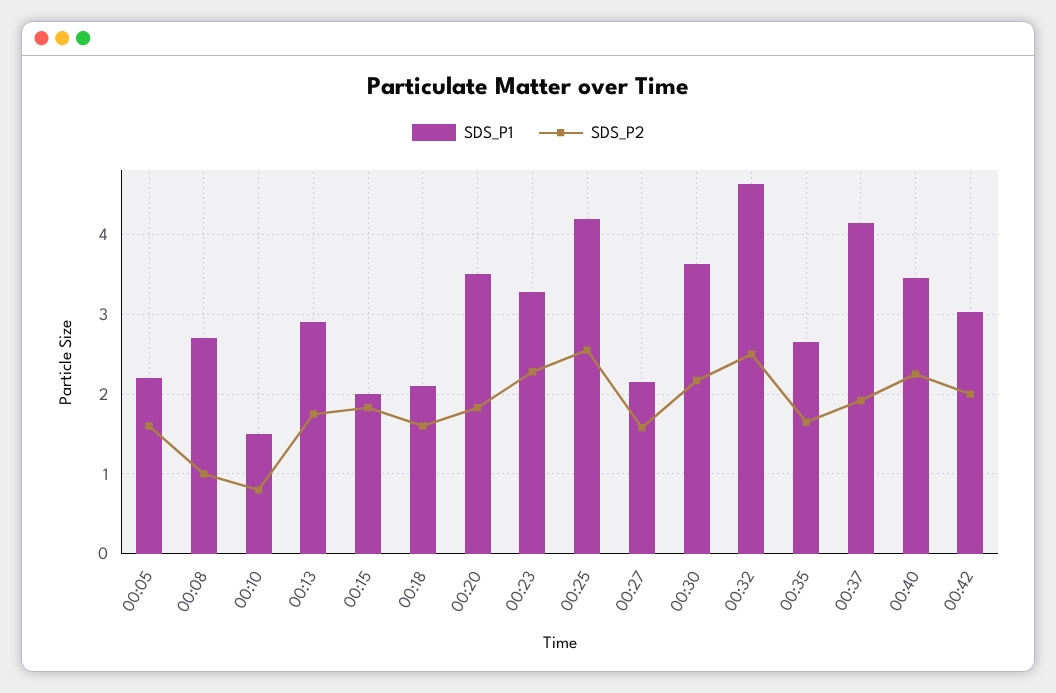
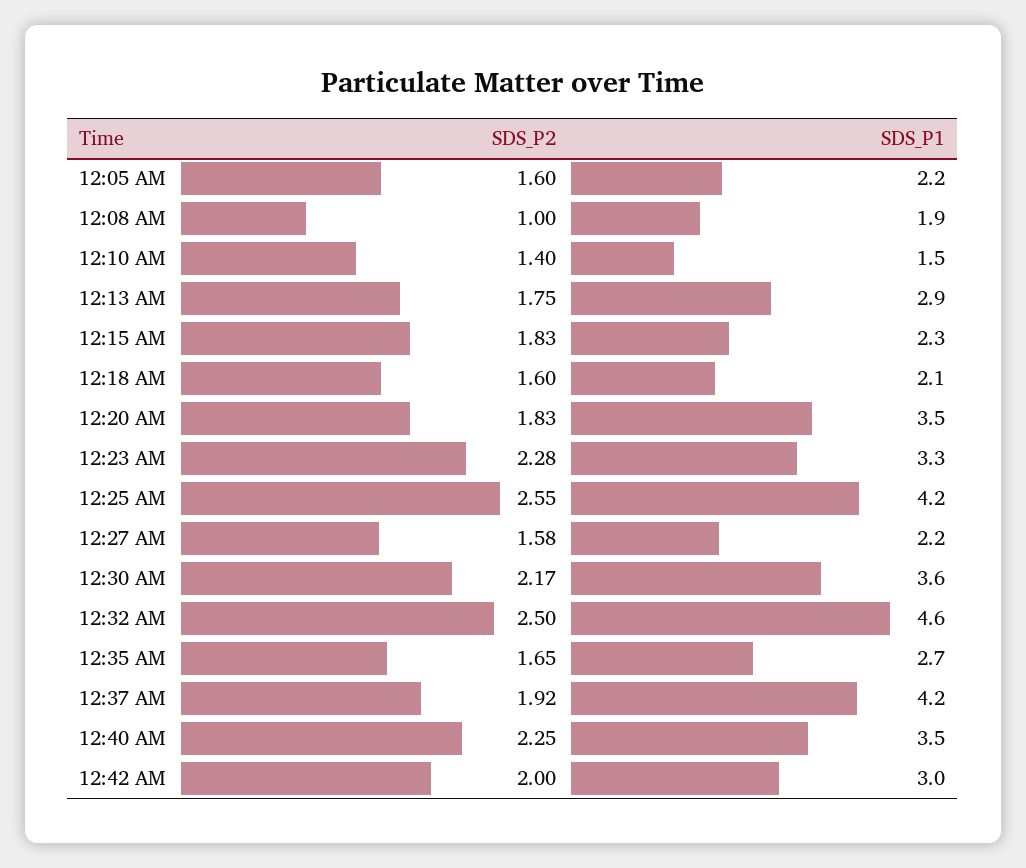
SDS_P1, 00:08: 2.7 -> 1.9
SDS_P2, 00:10: 0.8 -> 1.4
SDS_P1, 00:15: 2 -> 2.3

